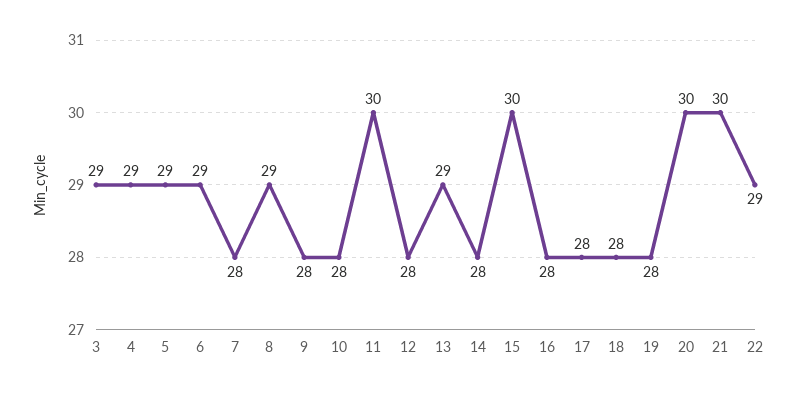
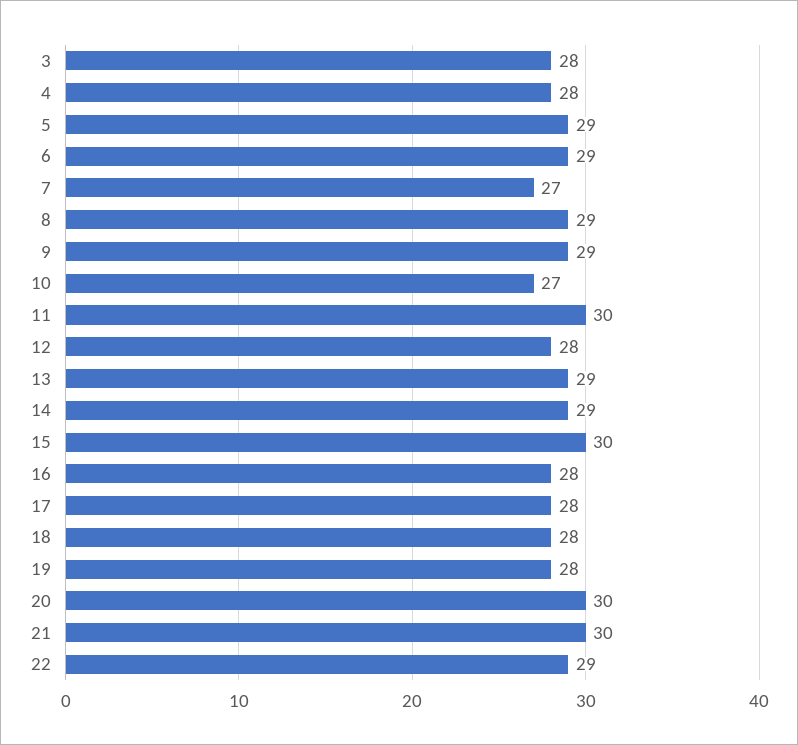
3: 29 -> 28
4: 29 -> 28
7: 28 -> 27
9: 28 -> 29
10: 28 -> 27
14: 28 -> 29

